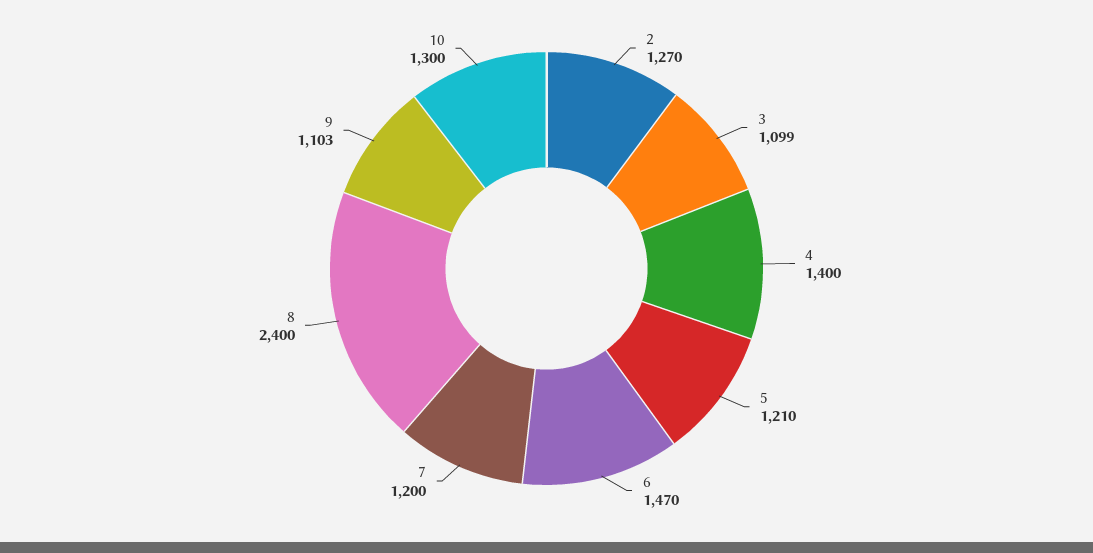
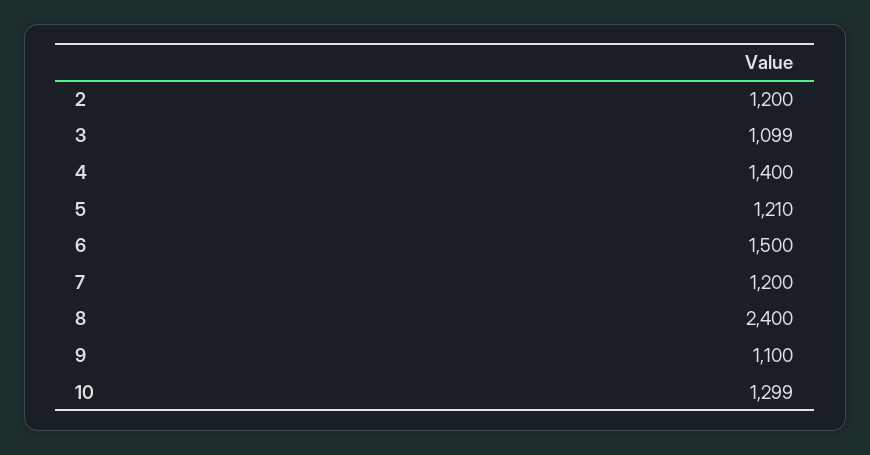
2: 1270 -> 1200
6: 1470 -> 1500
9: 1103 -> 1100
10: 1300 -> 1299

